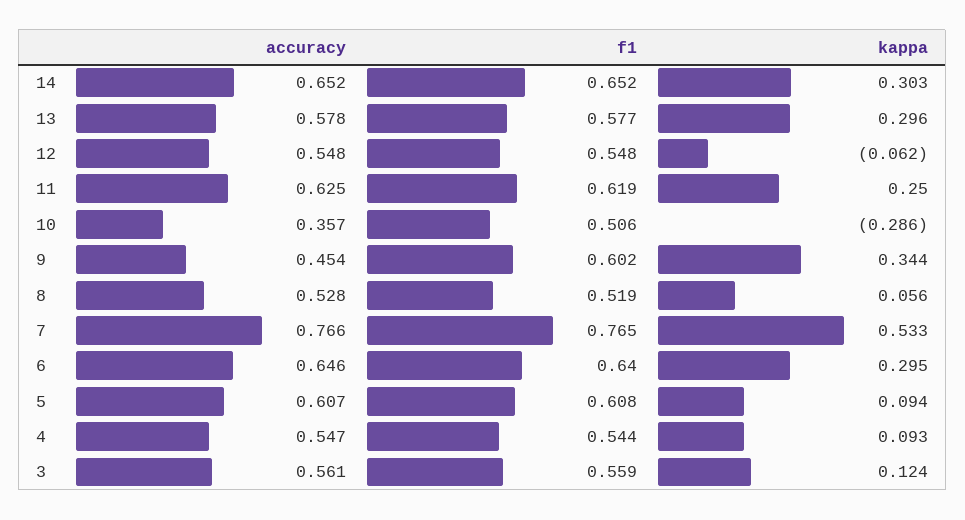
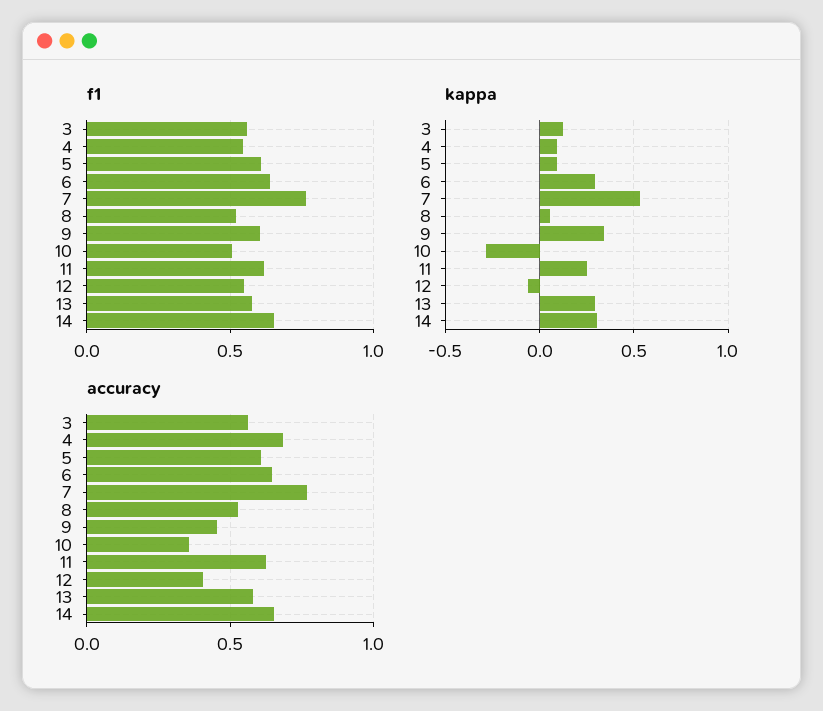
accuracy, 12: 0.548 -> 0.4
accuracy, 4: 0.547 -> 0.7

